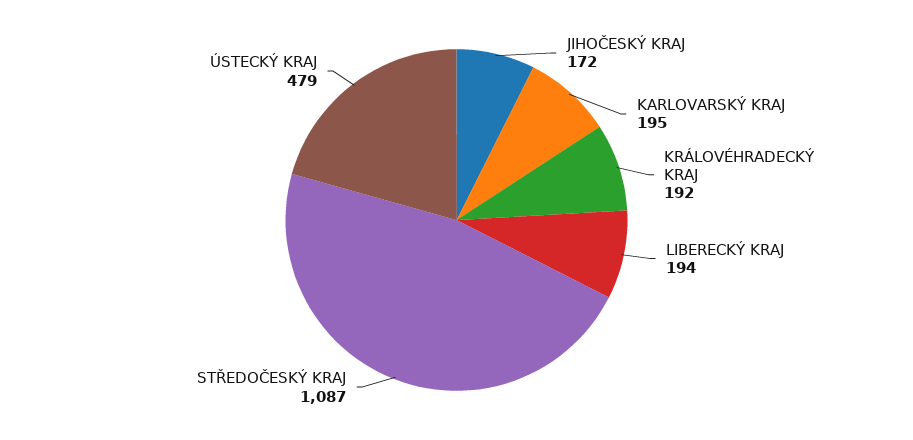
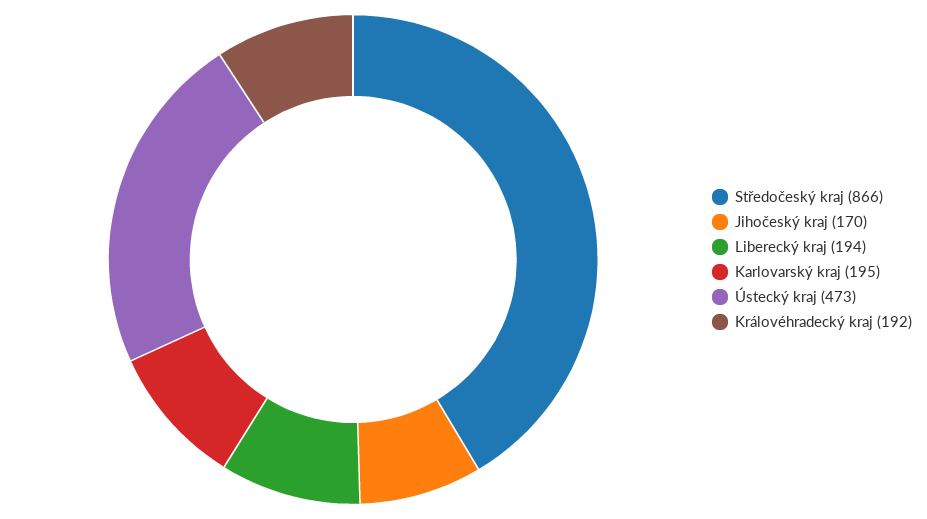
JIHOČESKÝ KRAJ: 172 -> 170
STŘEDOČESKÝ KRAJ: 1087 -> 866
ÚSTECKÝ KRAJ: 479 -> 473

